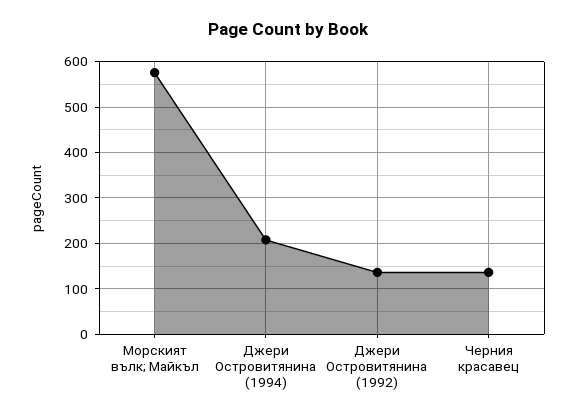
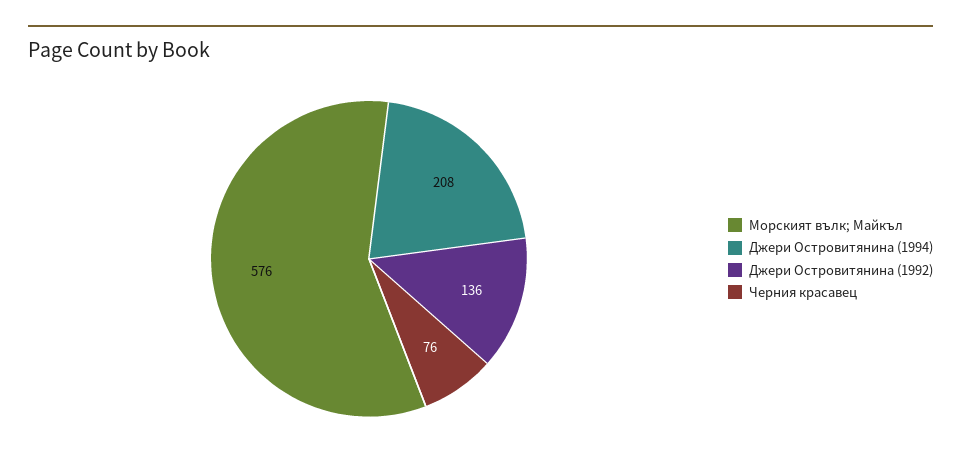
Черния красавец: 140 -> 76

